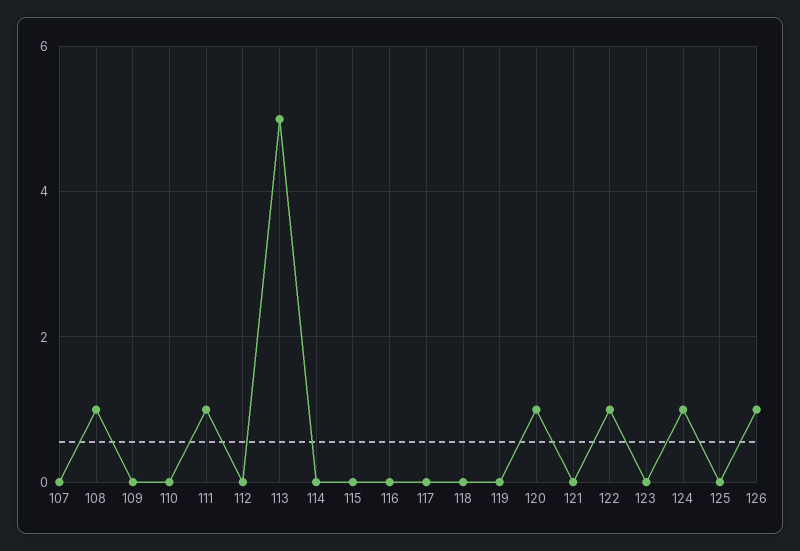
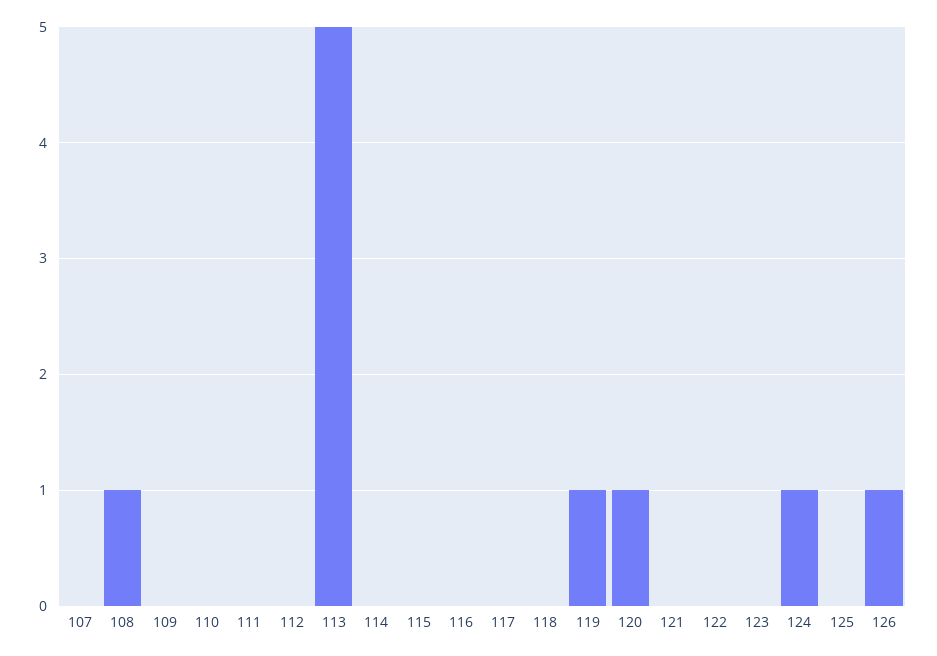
111: 1 -> 0
119: 0 -> 1
122: 1 -> 0

